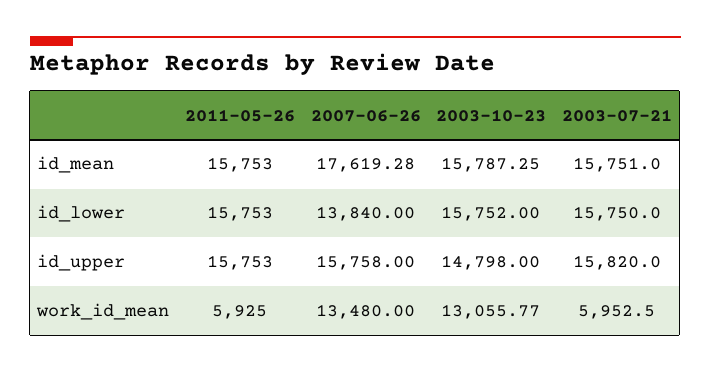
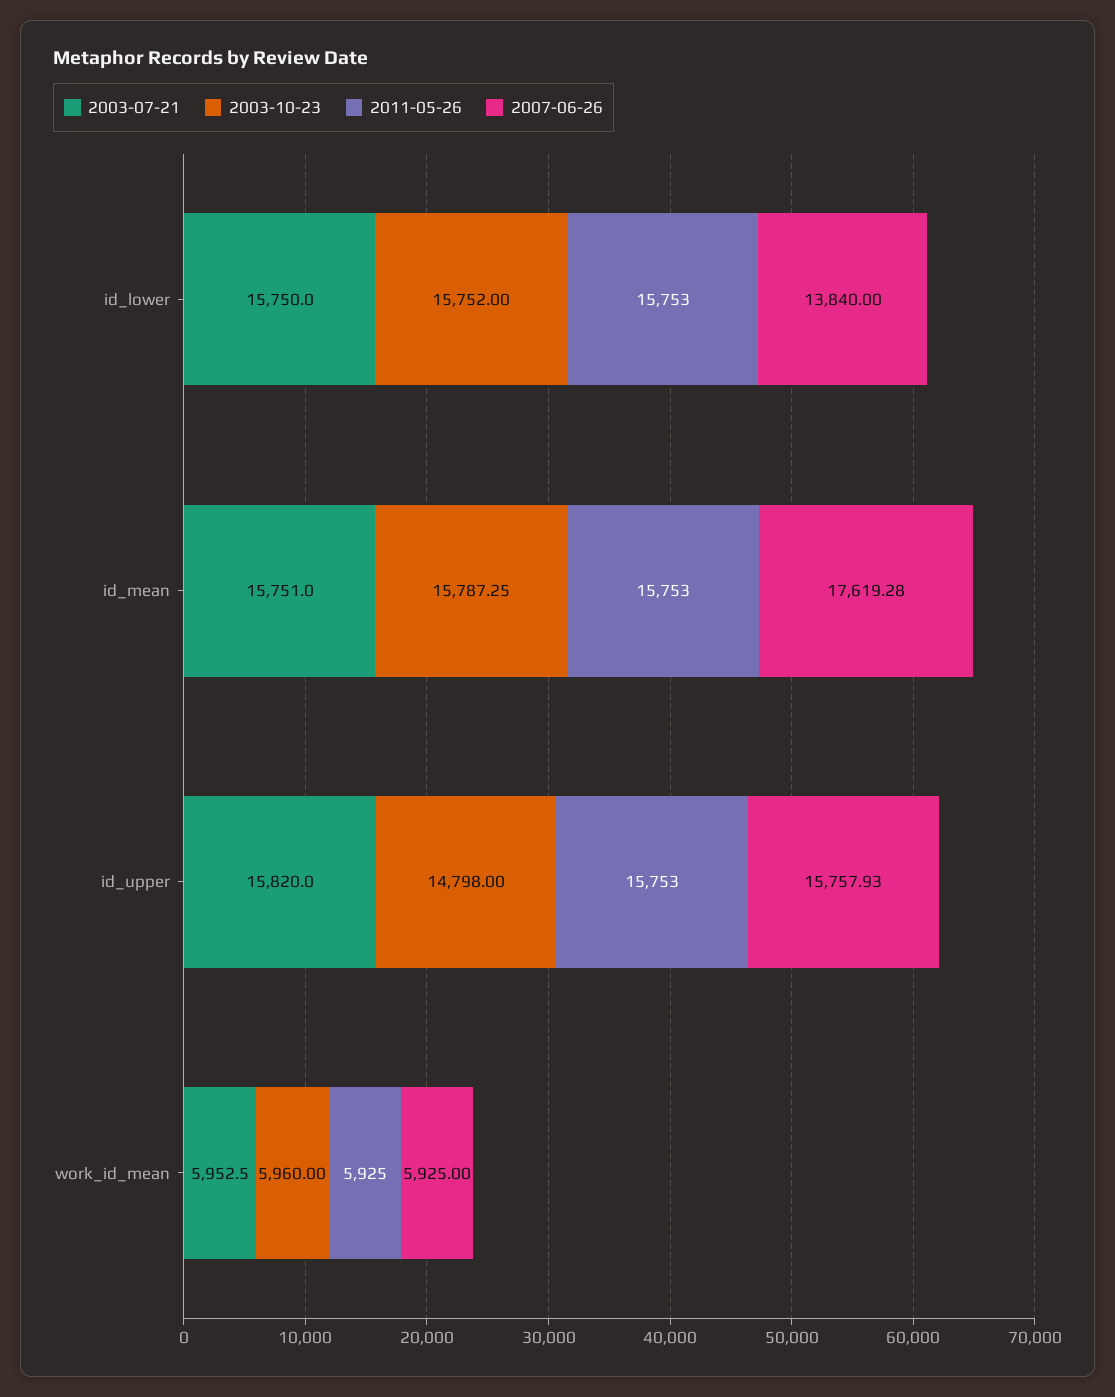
2007-06-26, id_upper: 15758 -> 15757.93
2007-06-26, work_id_mean: 13480 -> 5925
2003-10-23, work_id_mean: 13055.77 -> 5960

